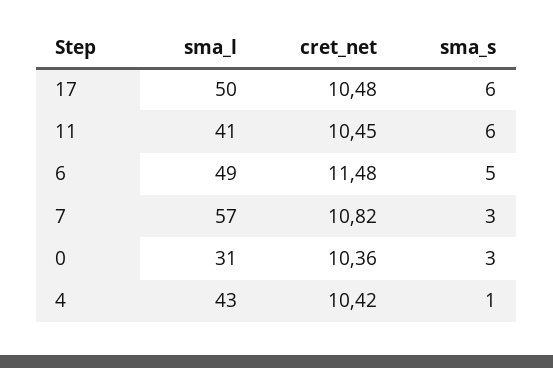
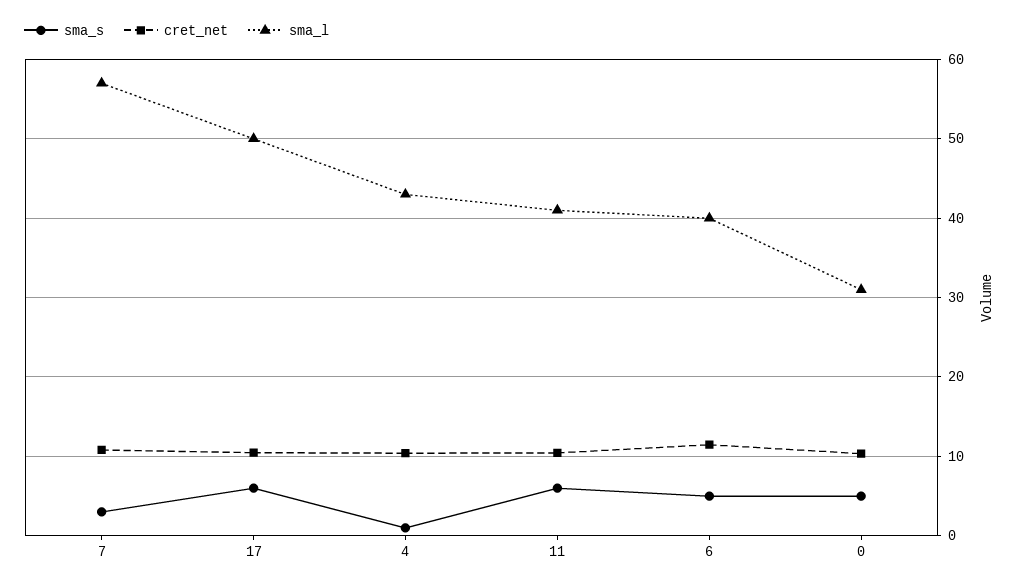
sma_l, 6: 49 -> 40
sma_s, 0: 3 -> 5

